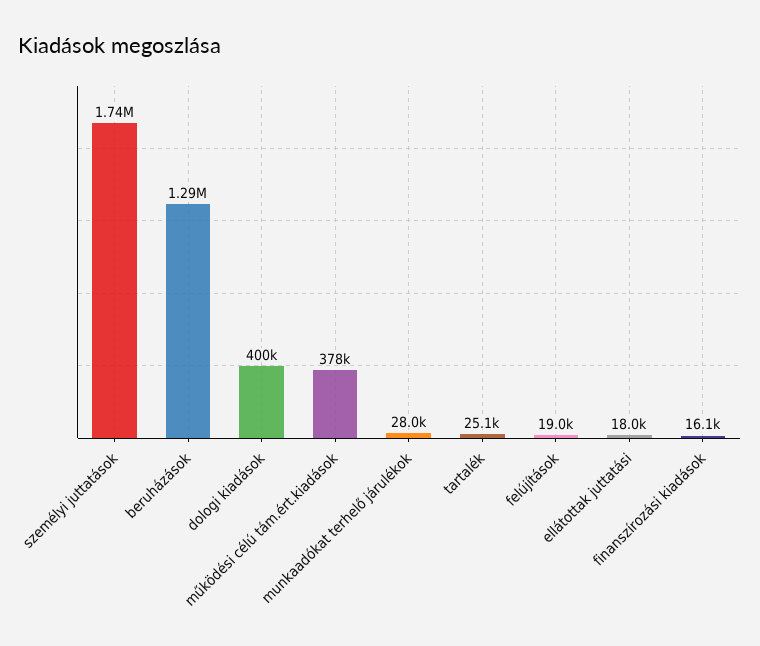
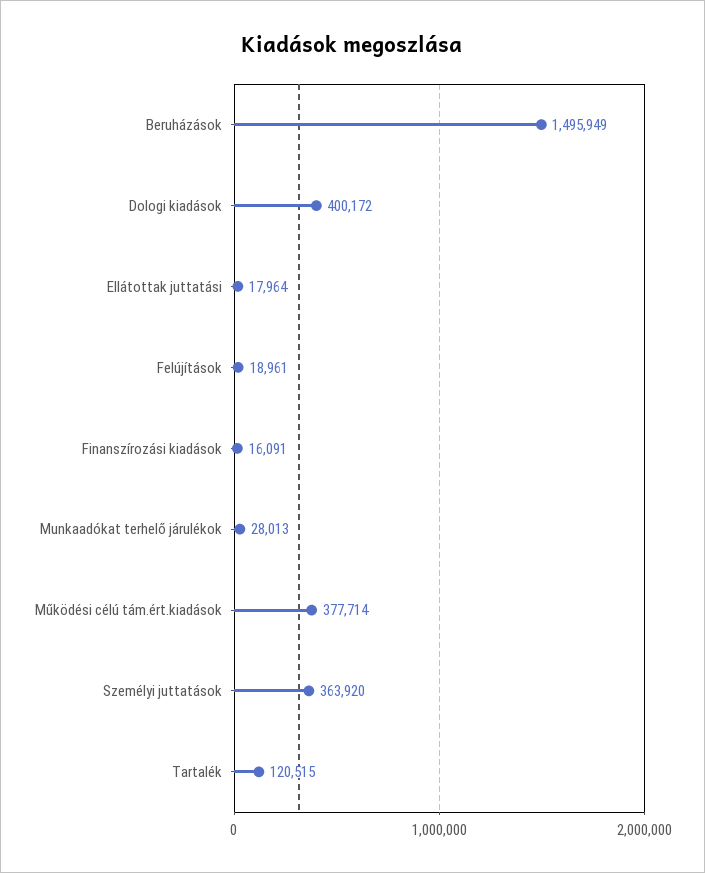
személyi juttatások: 1740000 -> 363920
beruházások: 1290000 -> 1495949
tartalék: 25100 -> 120515

